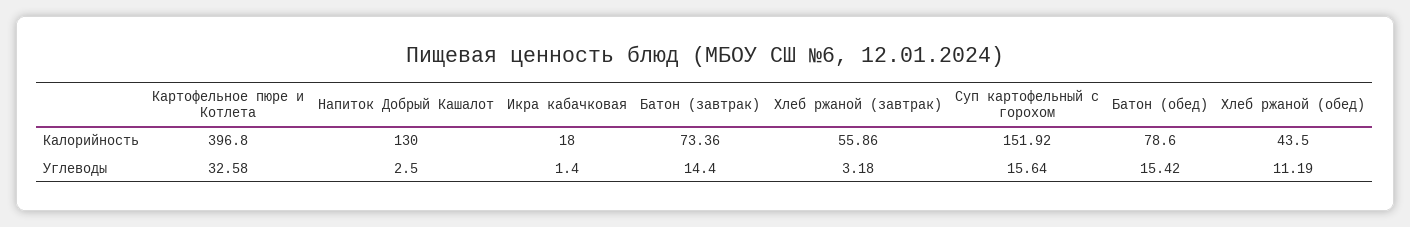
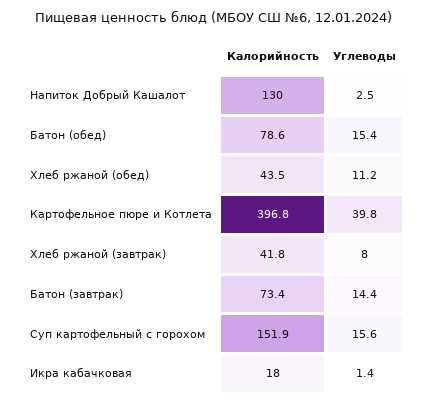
Хлеб ржаной (завтрак), Калорийность: 55.86 -> 41.8
Картофельное пюре и Котлета, Углеводы: 32.58 -> 39.8
Хлеб ржаной (завтрак), Углеводы: 3.18 -> 8

